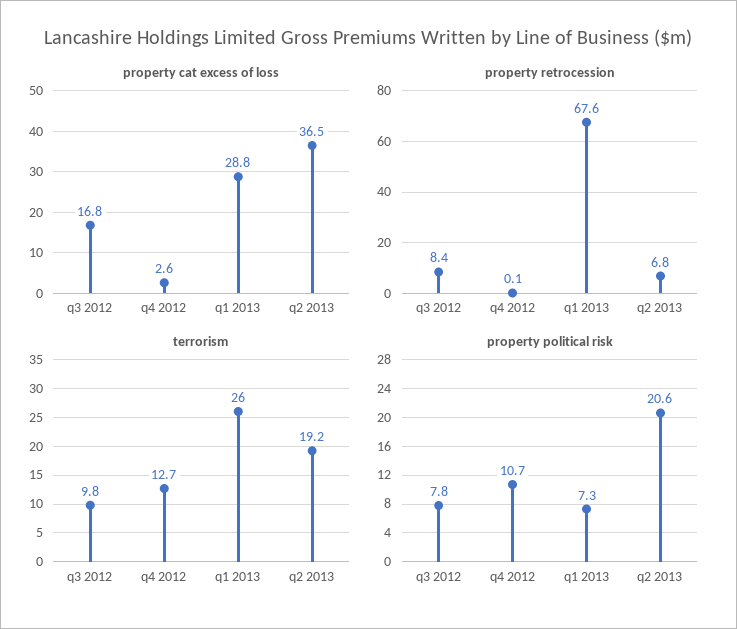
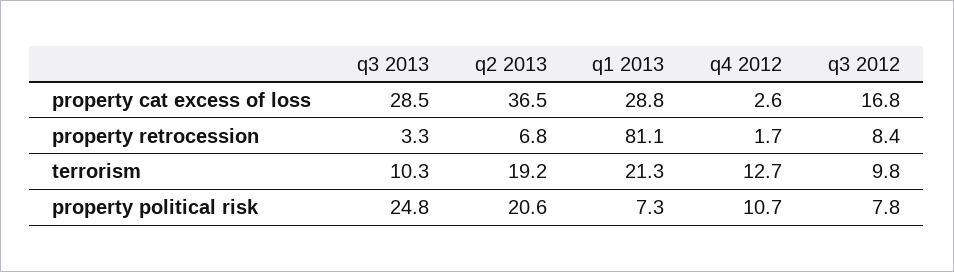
property retrocession, q4 2012: 0.1 -> 1.7
property retrocession, q1 2013: 67.6 -> 81.1
terrorism, q1 2013: 26 -> 21.3
property cat excess of loss, q3 2013: none -> 28.5
property retrocession, q3 2013: none -> 3.3
terrorism, q3 2013: none -> 10.3
property political risk, q3 2013: none -> 24.8

